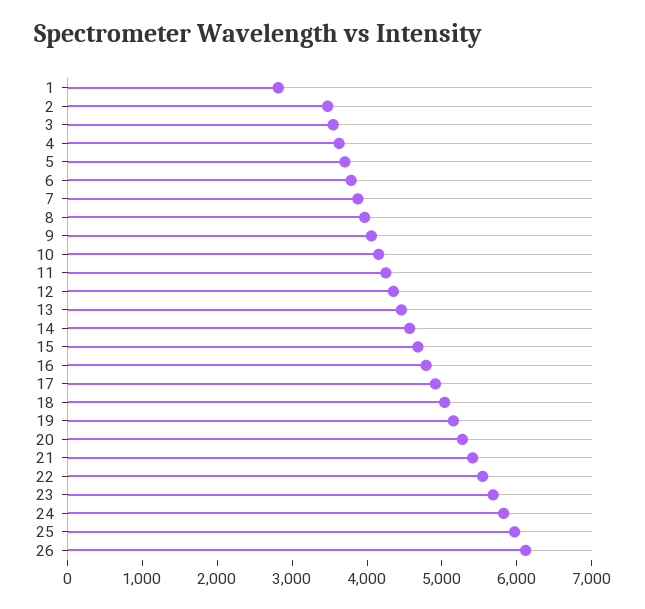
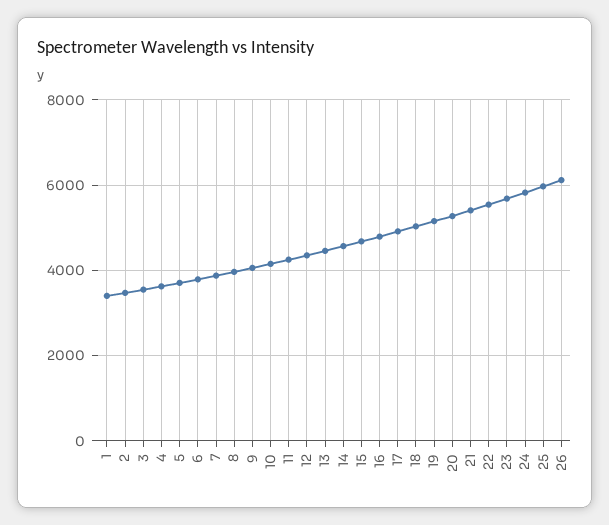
1: 2800 -> 3400

